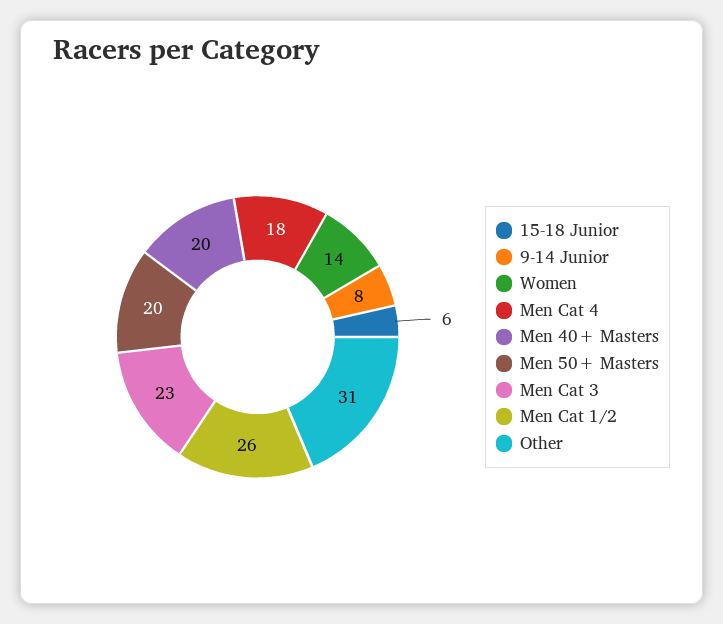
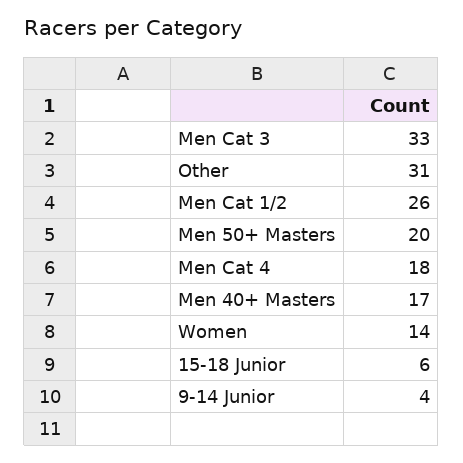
9-14 Junior: 8 -> 4
Men 40+ Masters: 20 -> 17
Men Cat 3: 23 -> 33

